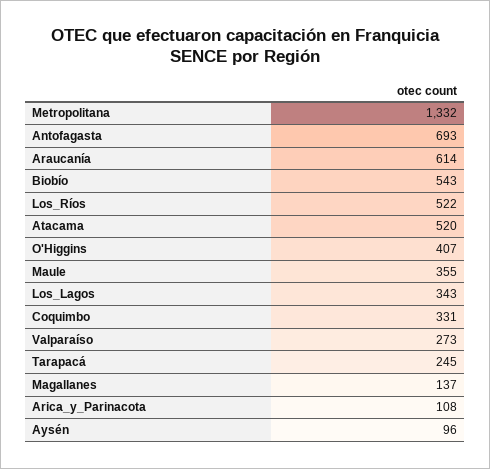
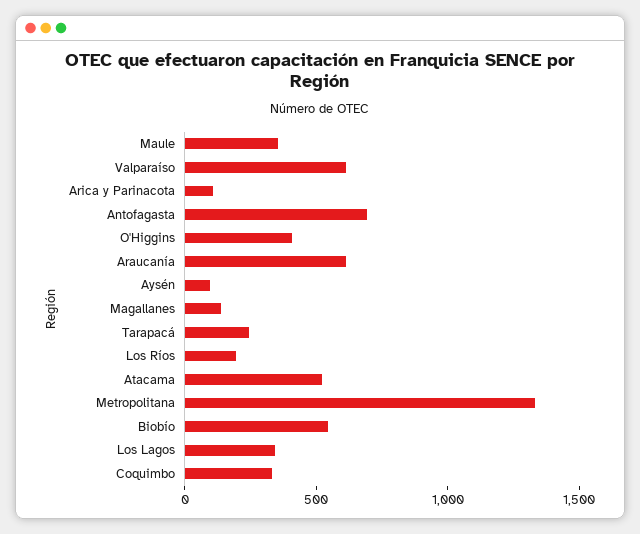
Los_Ríos: 522 -> 200
Valparaíso: 273 -> 600

